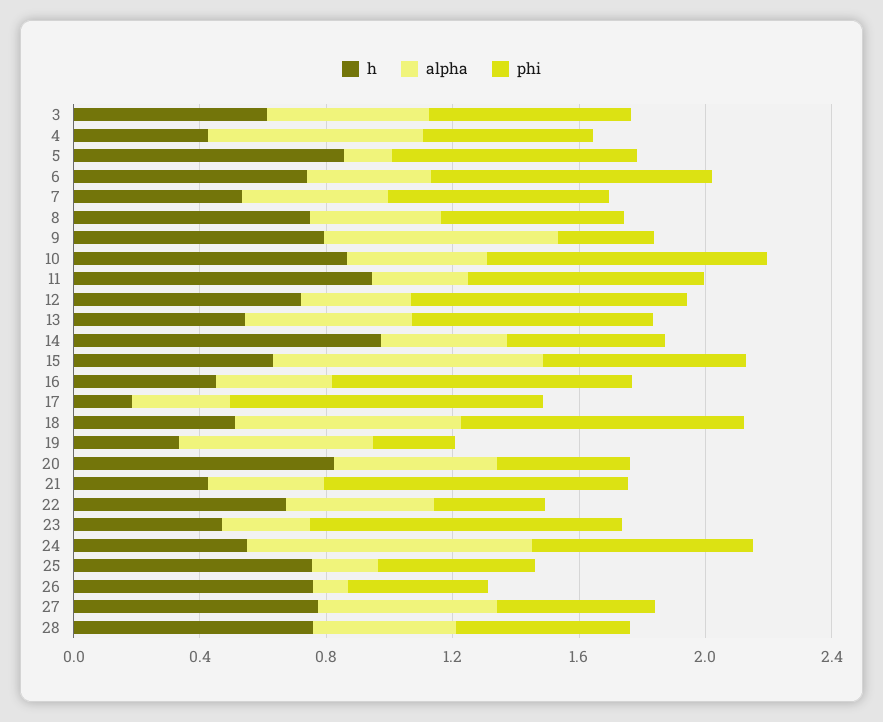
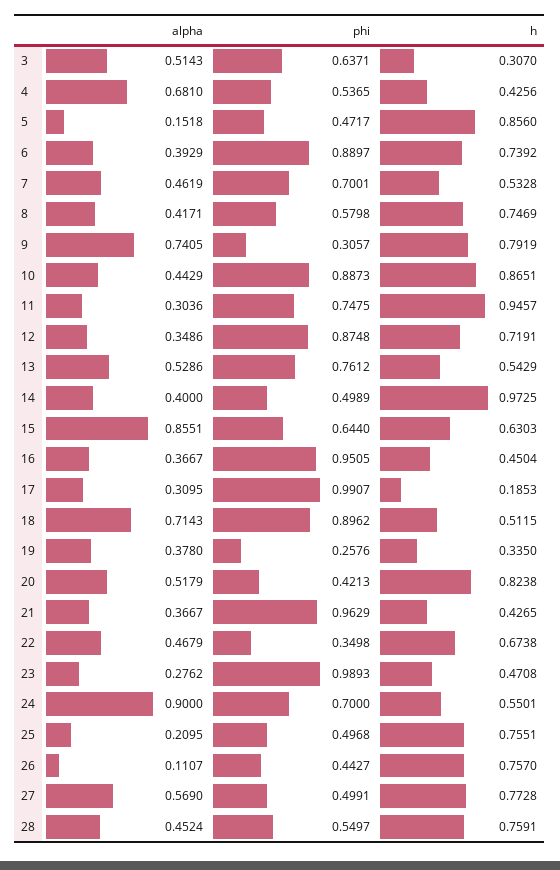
h, 3: 0.6 -> 0.307
phi, 5: 0.8 -> 0.4717
alpha, 19: 0.6 -> 0.378

